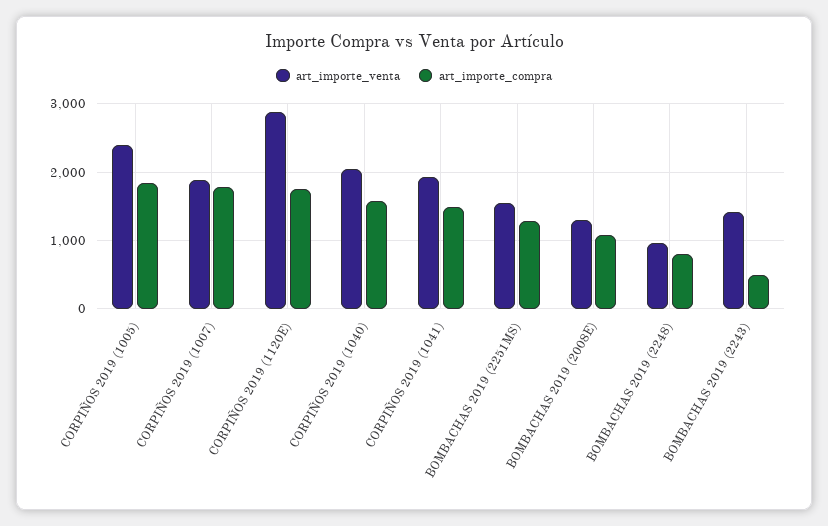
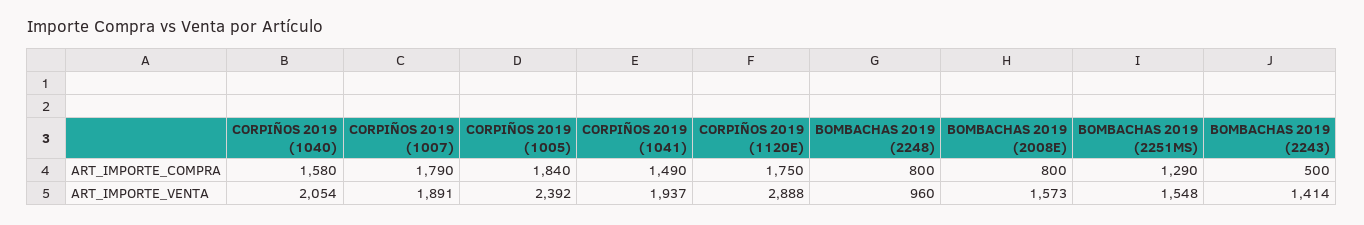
art_importe_venta, BOMBACHAS 2019 (2008E): 1300 -> 1573
art_importe_compra, BOMBACHAS 2019 (2008E): 1100 -> 800

